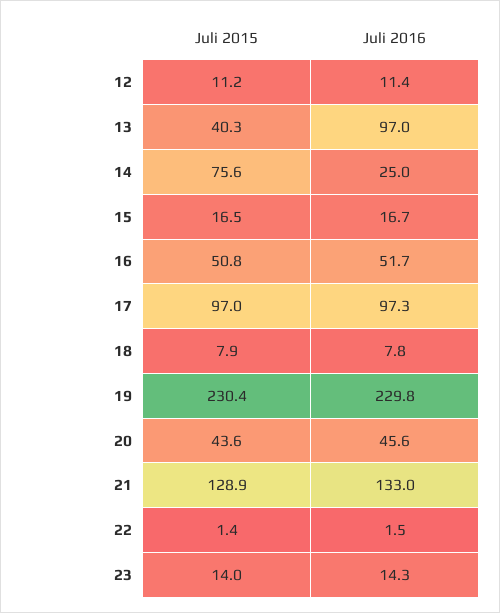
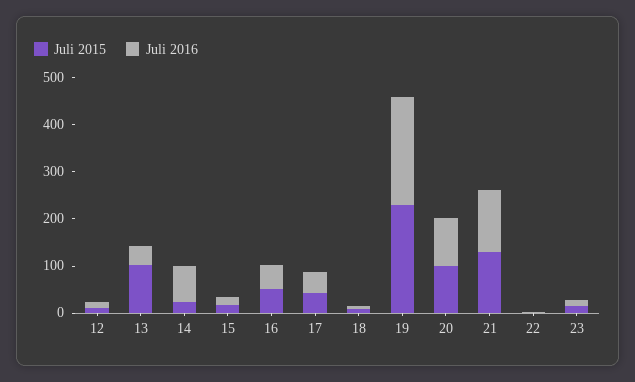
Juli 2015, 13: 40.3 -> 100
Juli 2016, 13: 97 -> 40
Juli 2015, 14: 75.6 -> 20
Juli 2016, 14: 25 -> 80
Juli 2015, 17: 97 -> 40
Juli 2016, 17: 97.3 -> 40
Juli 2015, 20: 43.6 -> 100
Juli 2016, 20: 45.6 -> 100

